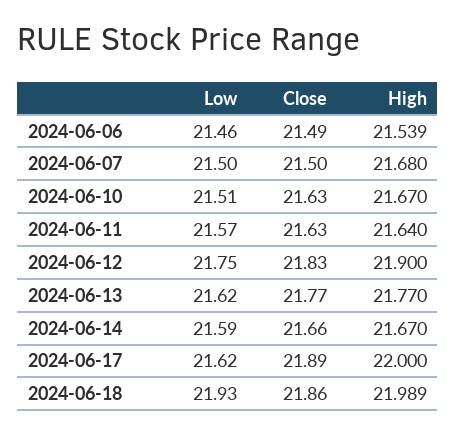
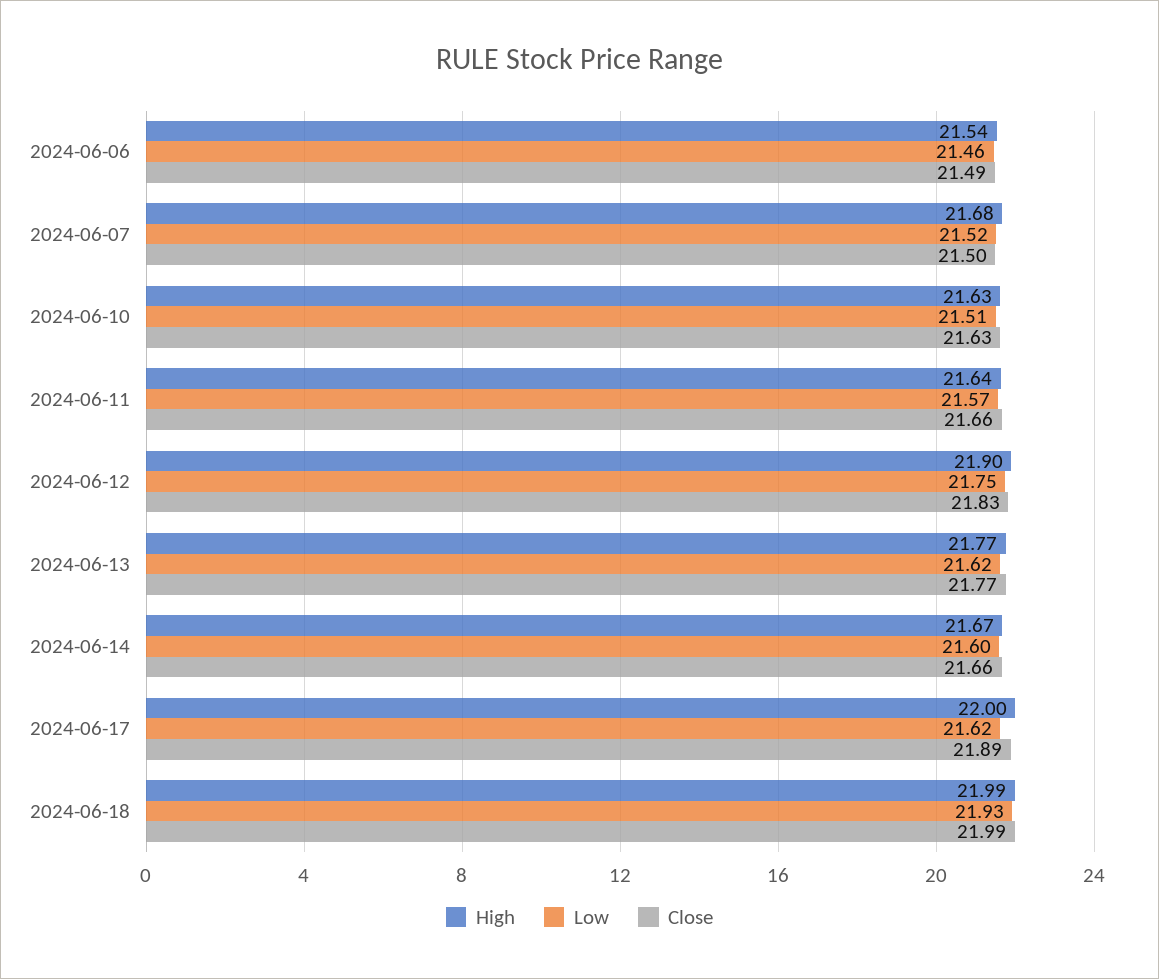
Low, 2024-06-07: 21.5 -> 21.52
High, 2024-06-10: 21.67 -> 21.63
Close, 2024-06-11: 21.63 -> 21.66
Low, 2024-06-14: 21.59 -> 21.6
Close, 2024-06-18: 21.86 -> 21.99

